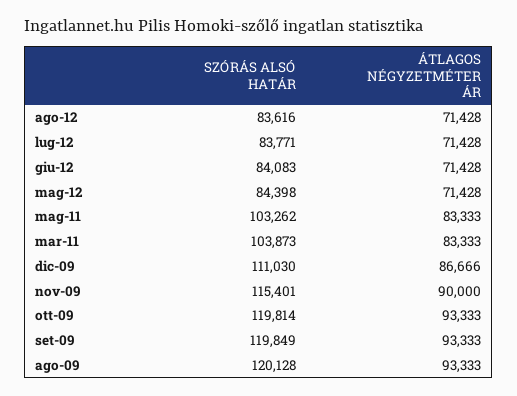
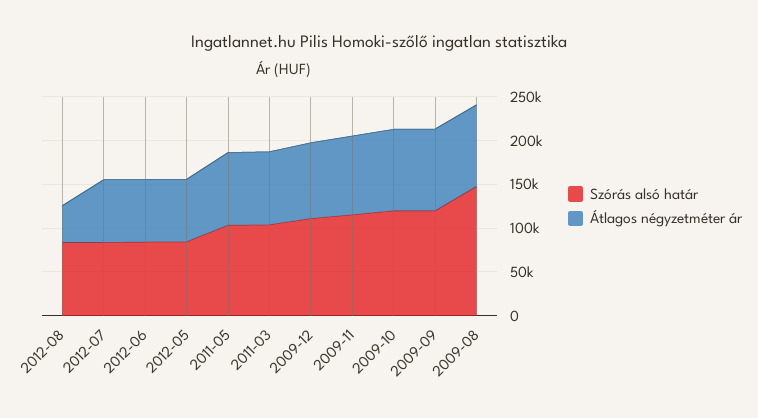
ÁTLAGOS NÉGYZETMÉTER ÁR, ago-12: 71428 -> 40000
SZÓRÁS ALSÓ HATÁR, ago-09: 120128 -> 150000

